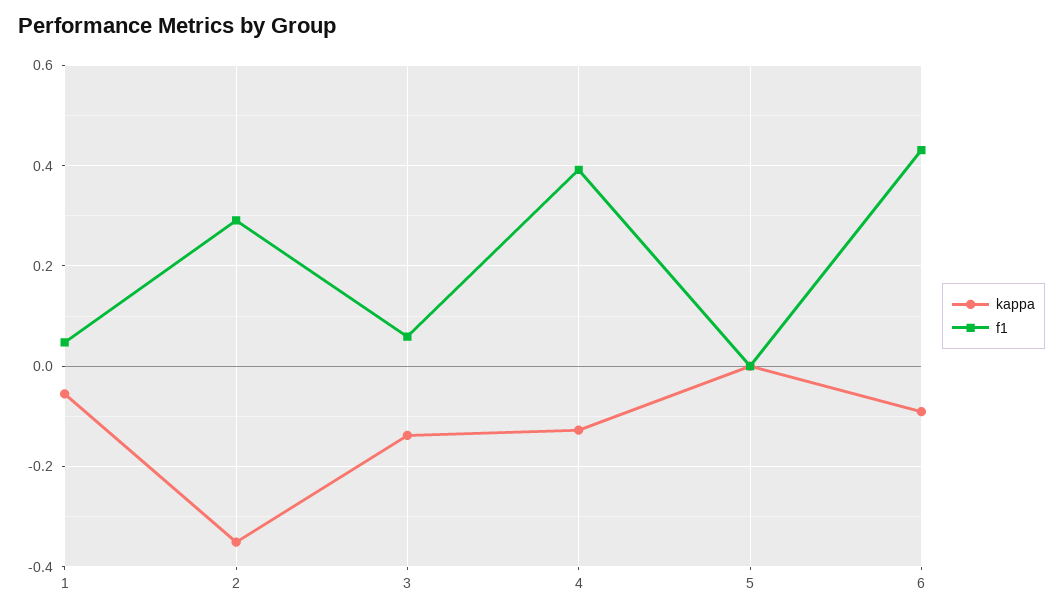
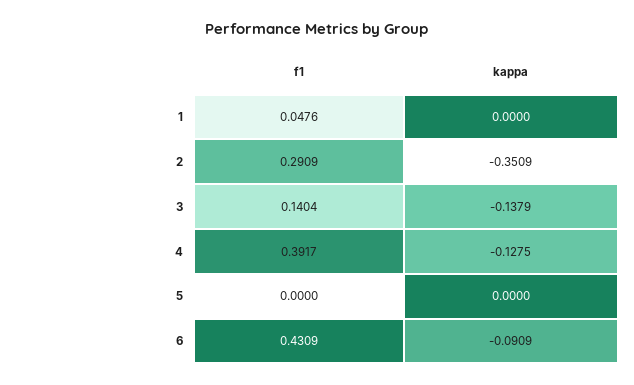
kappa, 1: -0.06 -> 0
f1, 3: 0.06 -> 0.1404

